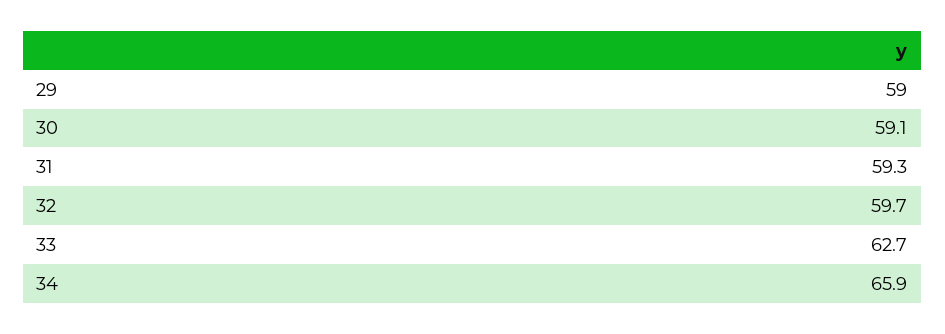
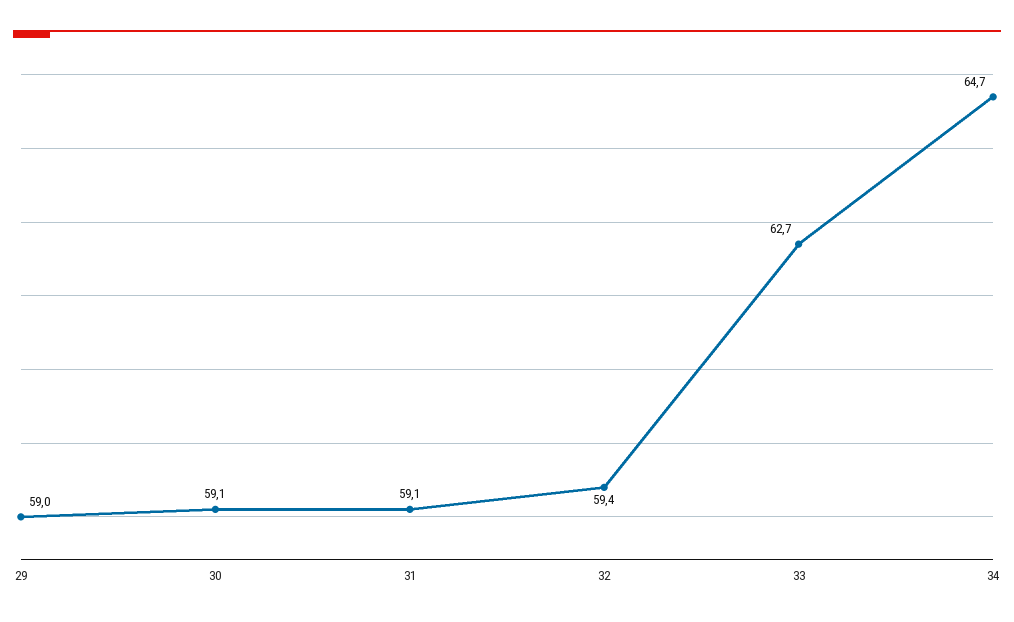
31: 59.3 -> 59.1
32: 59.7 -> 59.4
34: 65.9 -> 64.7

